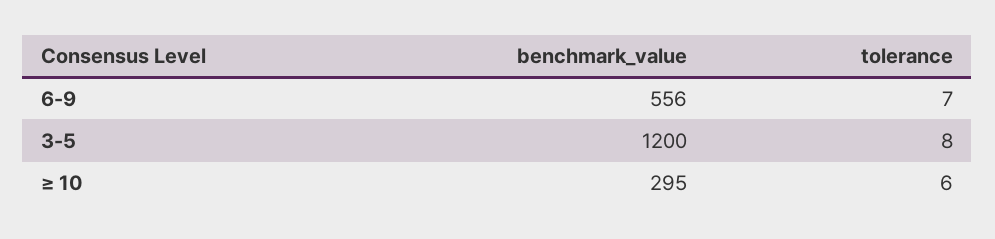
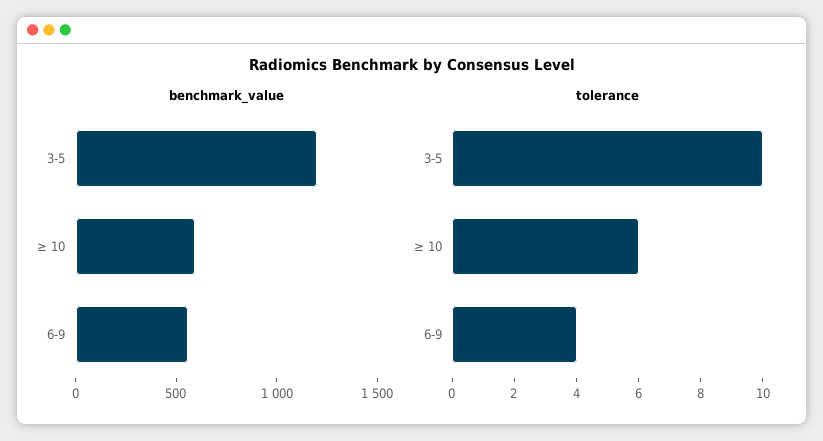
tolerance, 6-9: 7 -> 4
tolerance, 3-5: 8 -> 10
benchmark_value, ≥ 10: 295 -> 600

